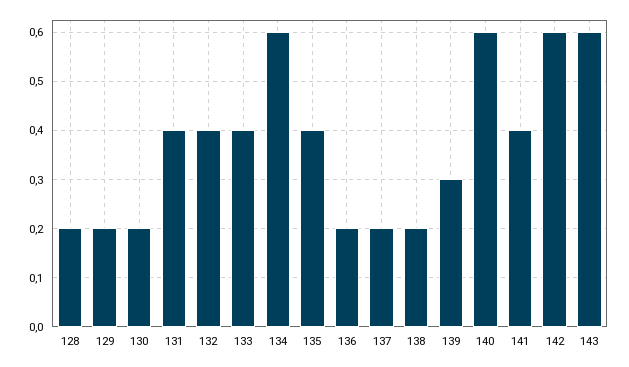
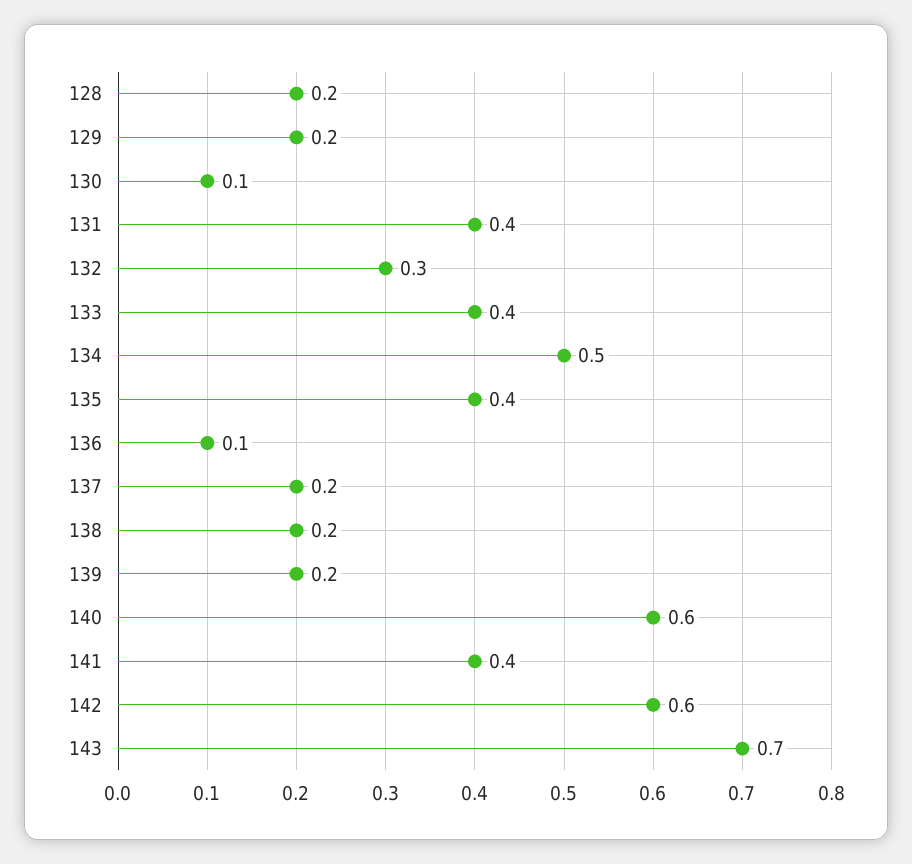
130: 0.2 -> 0.1
132: 0.4 -> 0.3
134: 0.6 -> 0.5
136: 0.2 -> 0.1
139: 0.3 -> 0.2
143: 0.6 -> 0.7

